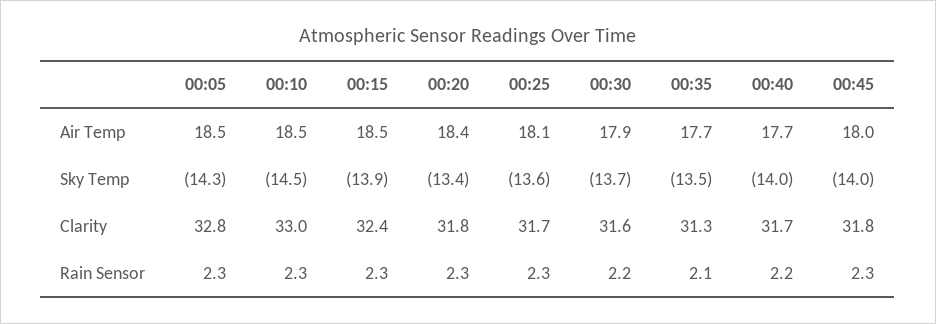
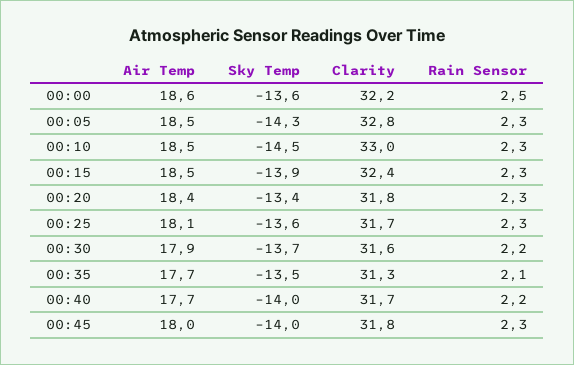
00:00, Air Temp: none -> 18.6
00:00, Sky Temp: none -> -13.6
00:00, Clarity: none -> 32.2
00:00, Rain Sensor: none -> 2.5

